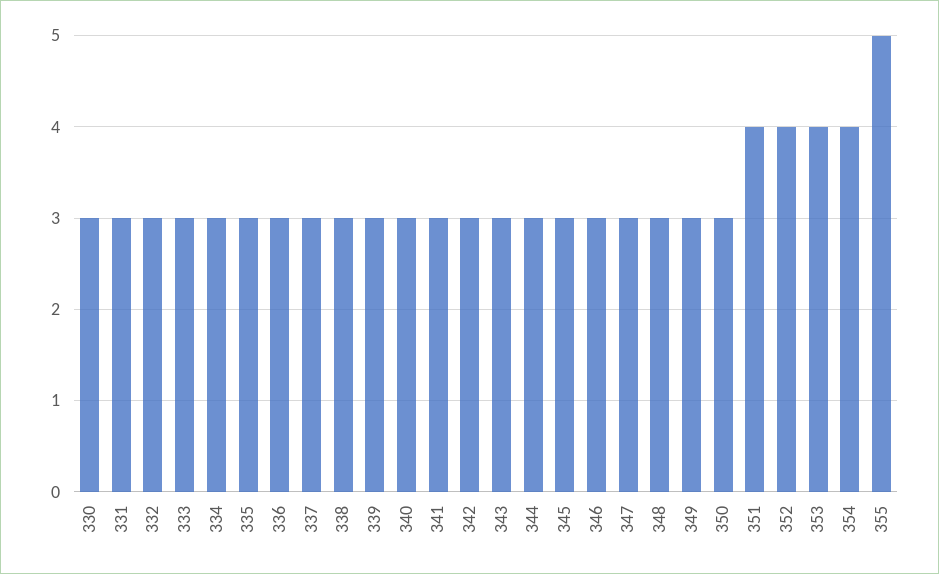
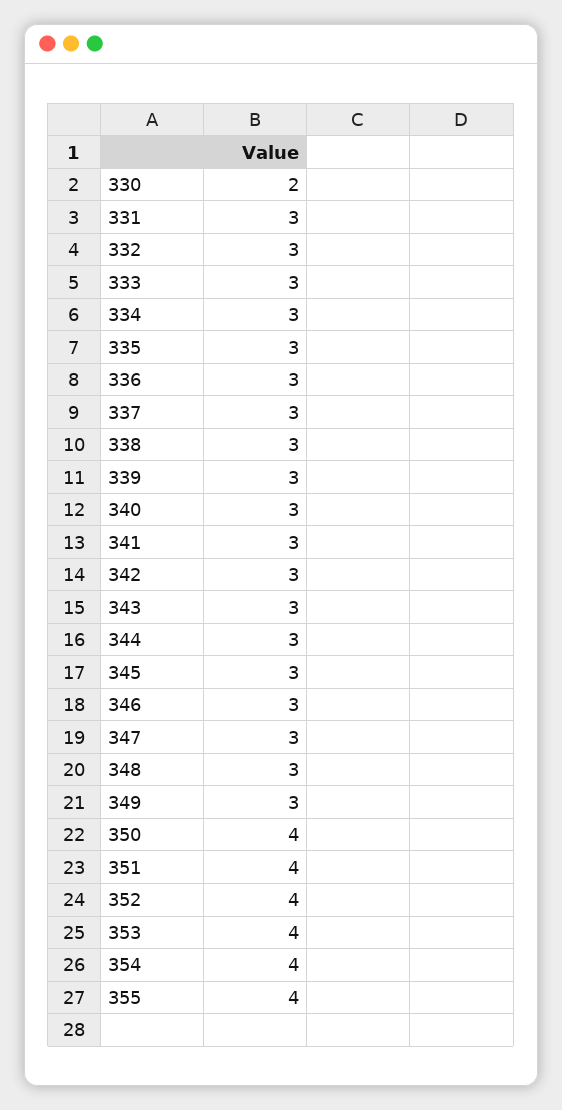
330: 3 -> 2
350: 3 -> 4
355: 5 -> 4

